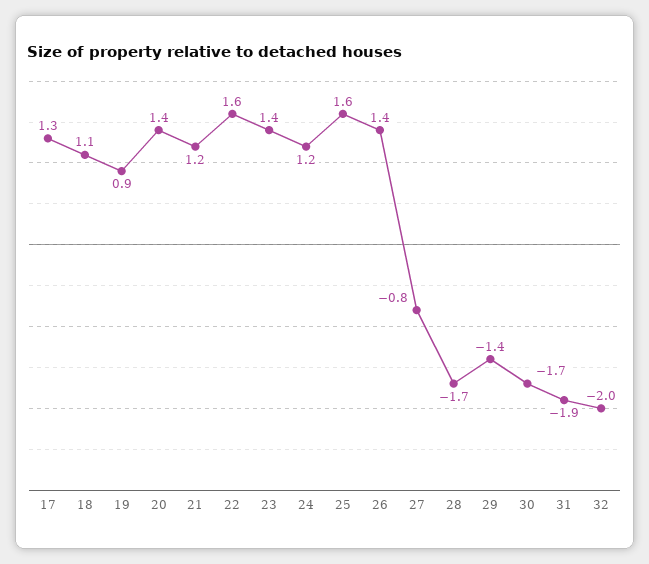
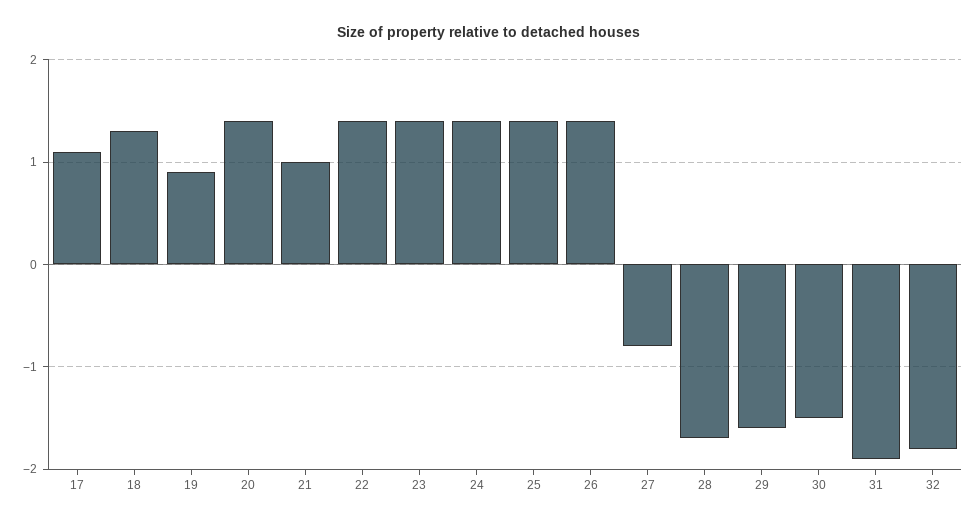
17: 1.3 -> 1.1
18: 1.1 -> 1.3
21: 1.2 -> 1
22: 1.6 -> 1.4
24: 1.2 -> 1.4
25: 1.6 -> 1.4
29: -1.4 -> -1.6
30: -1.7 -> -1.5
32: -2 -> -1.8

